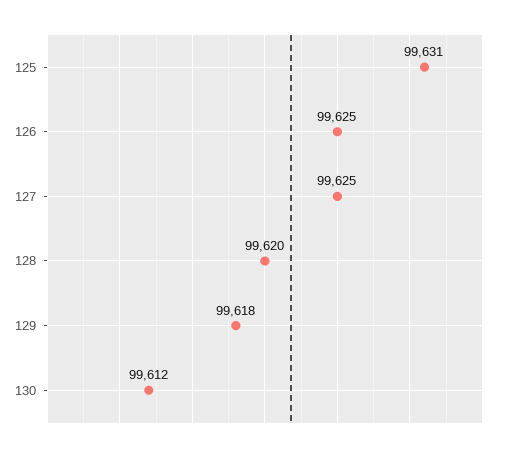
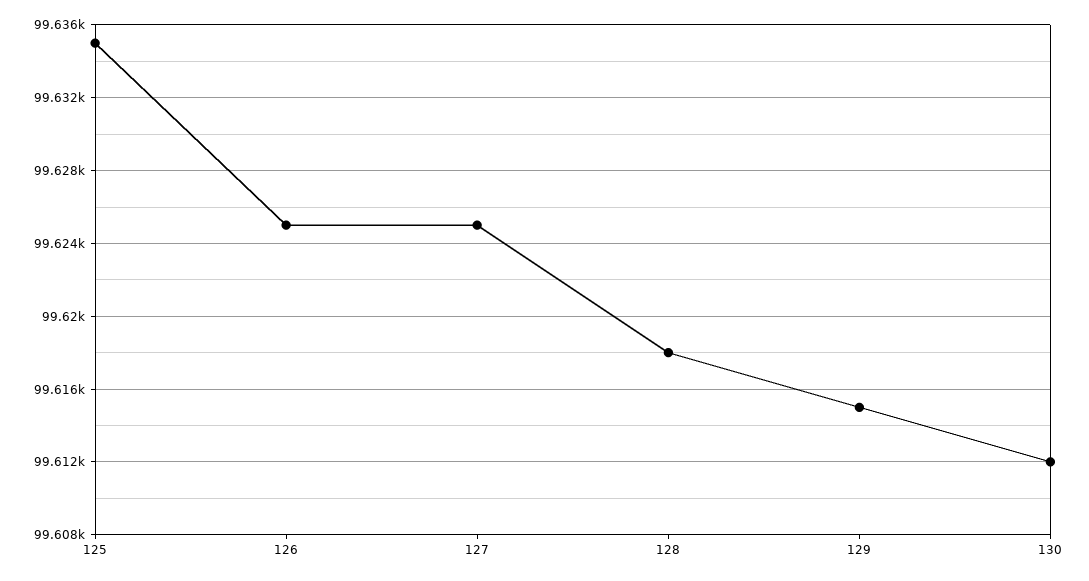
125: 99631 -> 99635
128: 99620 -> 99618
129: 99618 -> 99615

